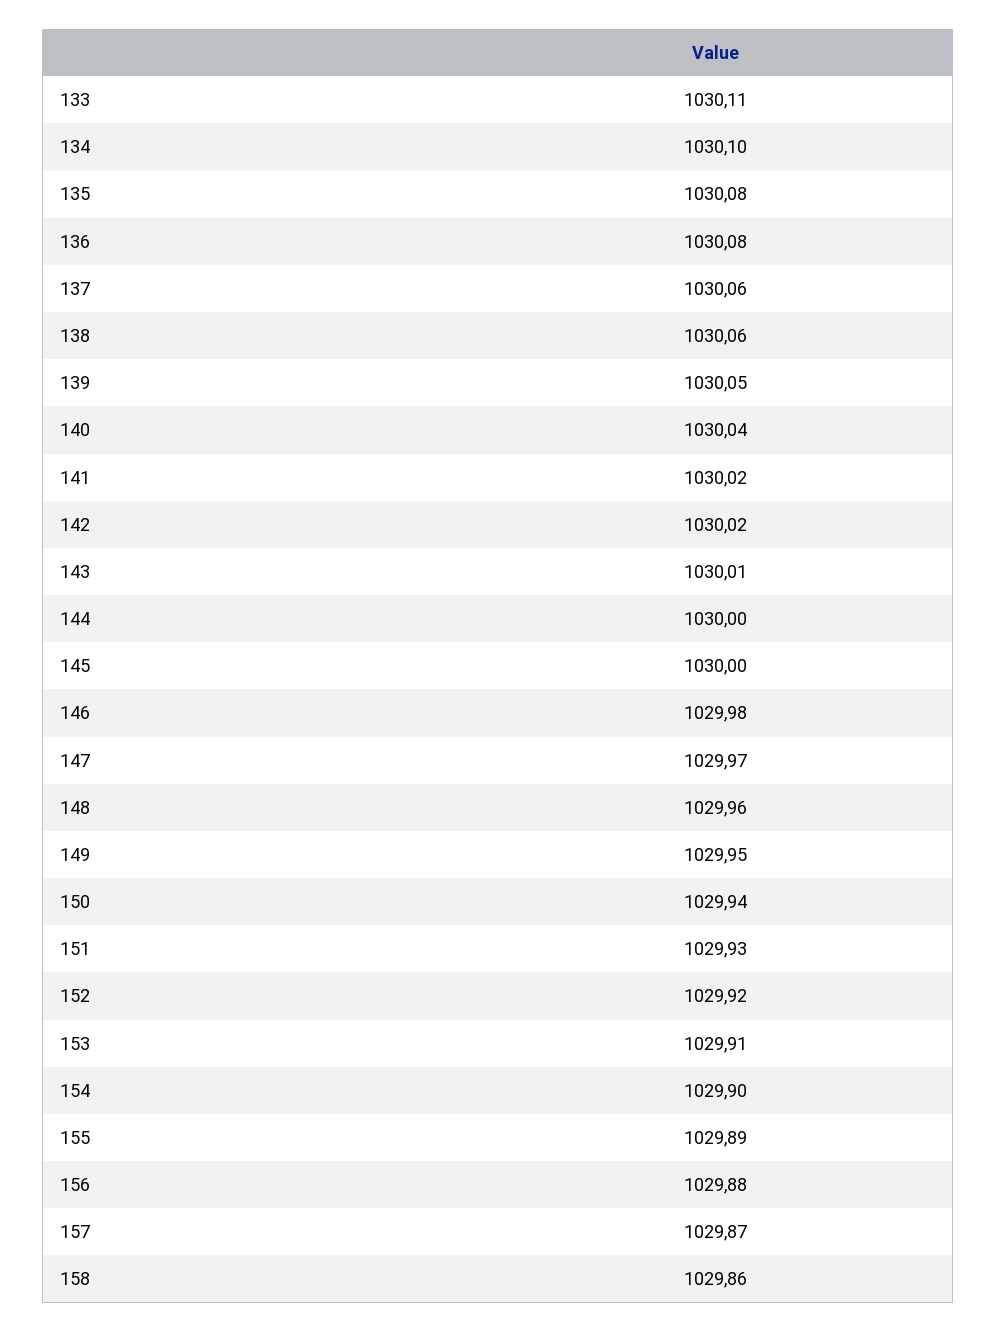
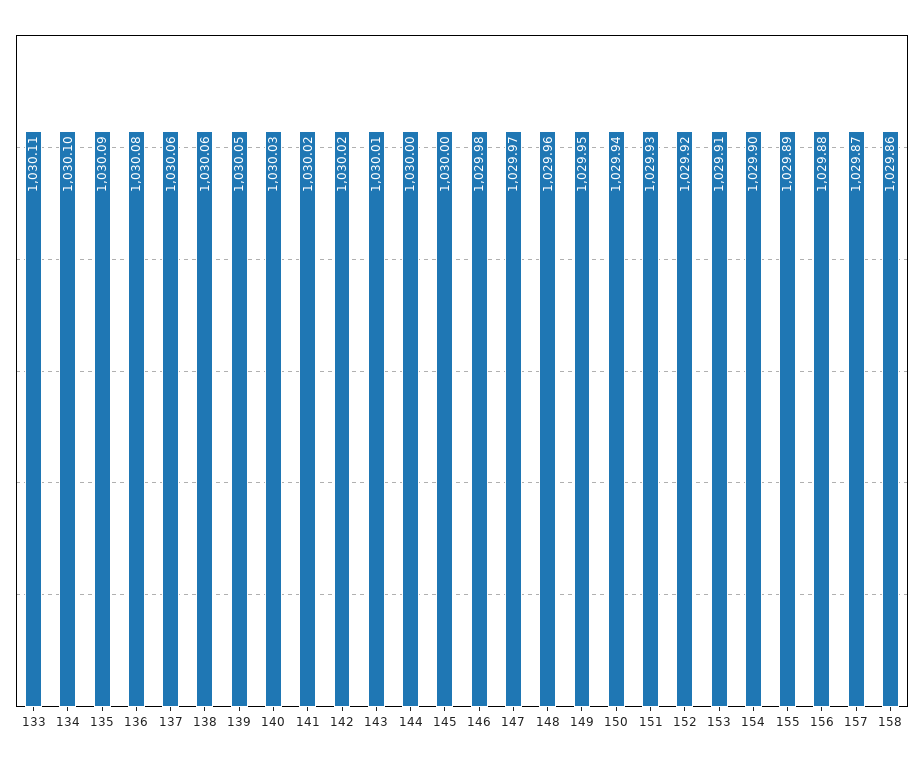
135: 1030.08 -> 1030.09
140: 1030.04 -> 1030.03

